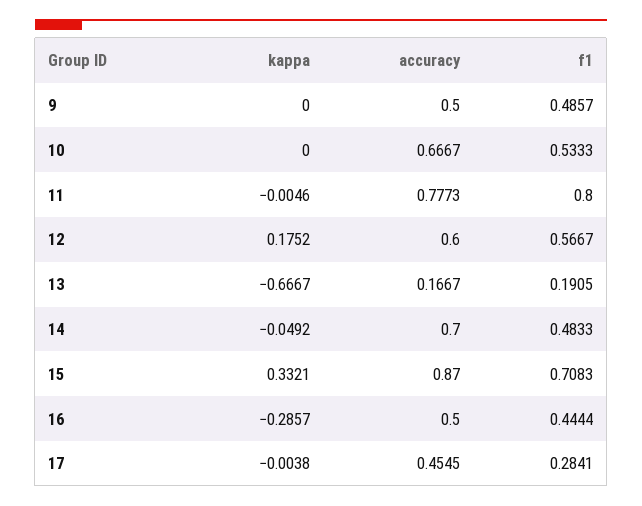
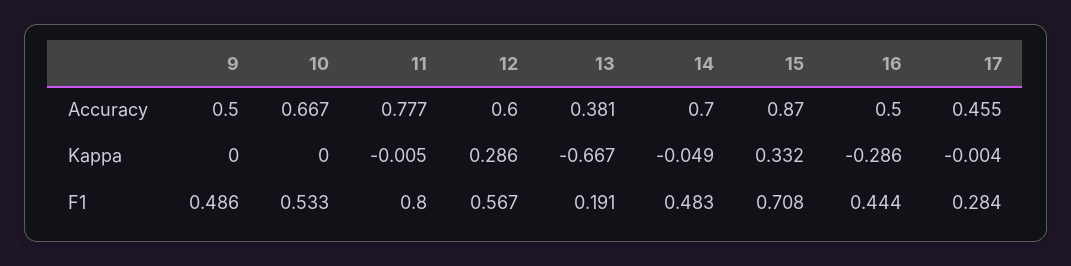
kappa, 12: 0.1752 -> 0.286
accuracy, 13: 0.1667 -> 0.381

